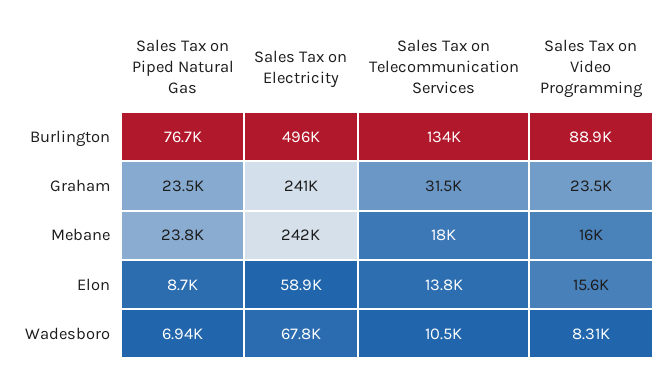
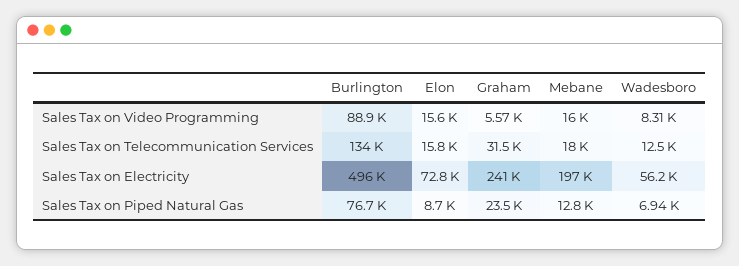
Sales Tax on Video Programming, Graham: 23500 -> 5570
Sales Tax on Piped Natural Gas, Mebane: 23800 -> 12800
Sales Tax on Electricity, Mebane: 242000 -> 197000
Sales Tax on Electricity, Elon: 58900 -> 72800
Sales Tax on Telecommunication Services, Elon: 13800 -> 15800
Sales Tax on Electricity, Wadesboro: 67800 -> 56200
Sales Tax on Telecommunication Services, Wadesboro: 10500 -> 12500

